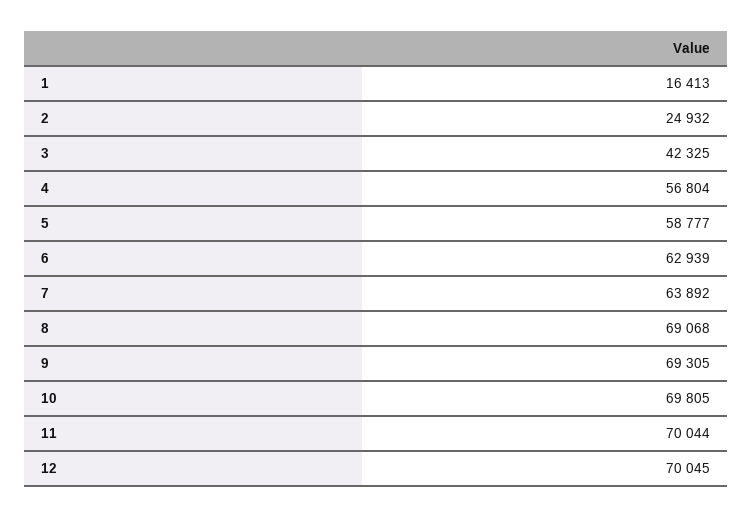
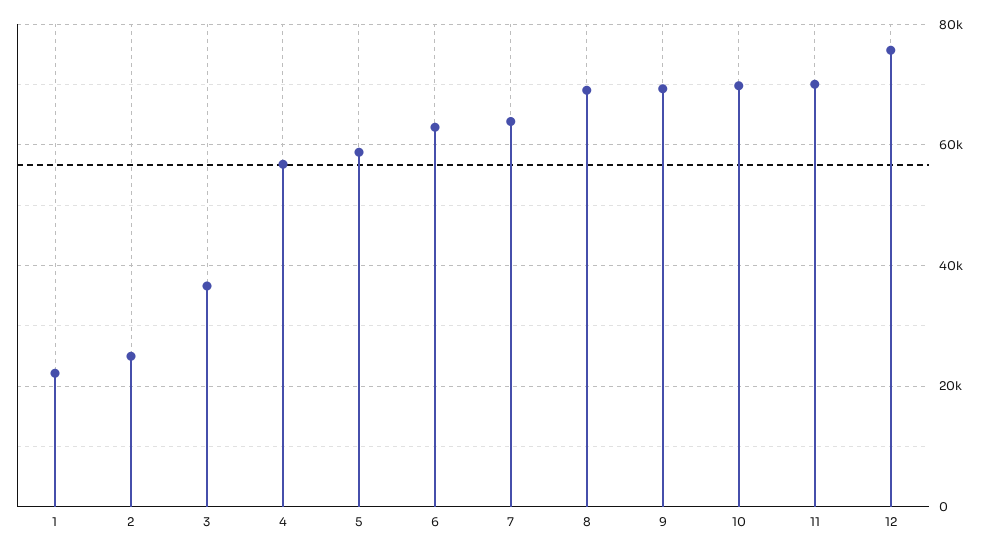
1: 16413 -> 22000
3: 42325 -> 36000
12: 70045 -> 76000

